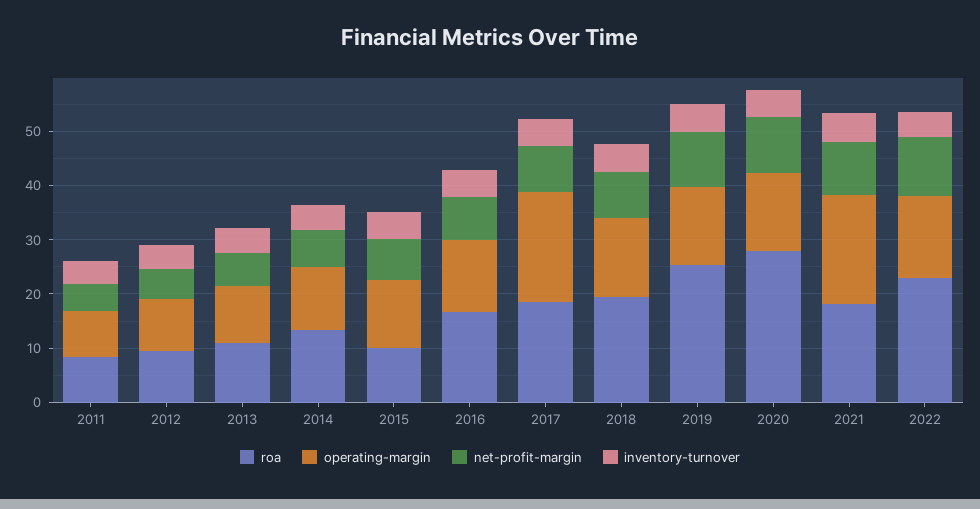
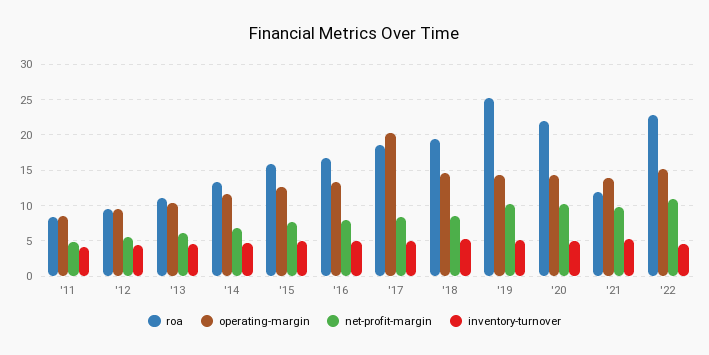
roa, 2015: 10 -> 16
roa, 2020: 28 -> 22
roa, 2021: 18 -> 12
operating-margin, 2021: 20 -> 14

